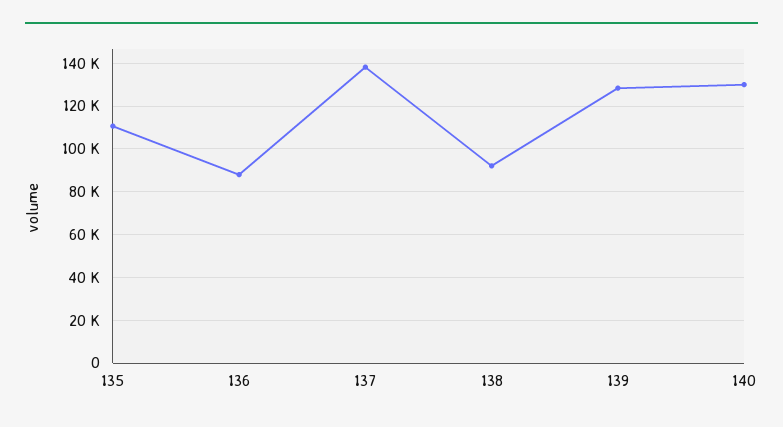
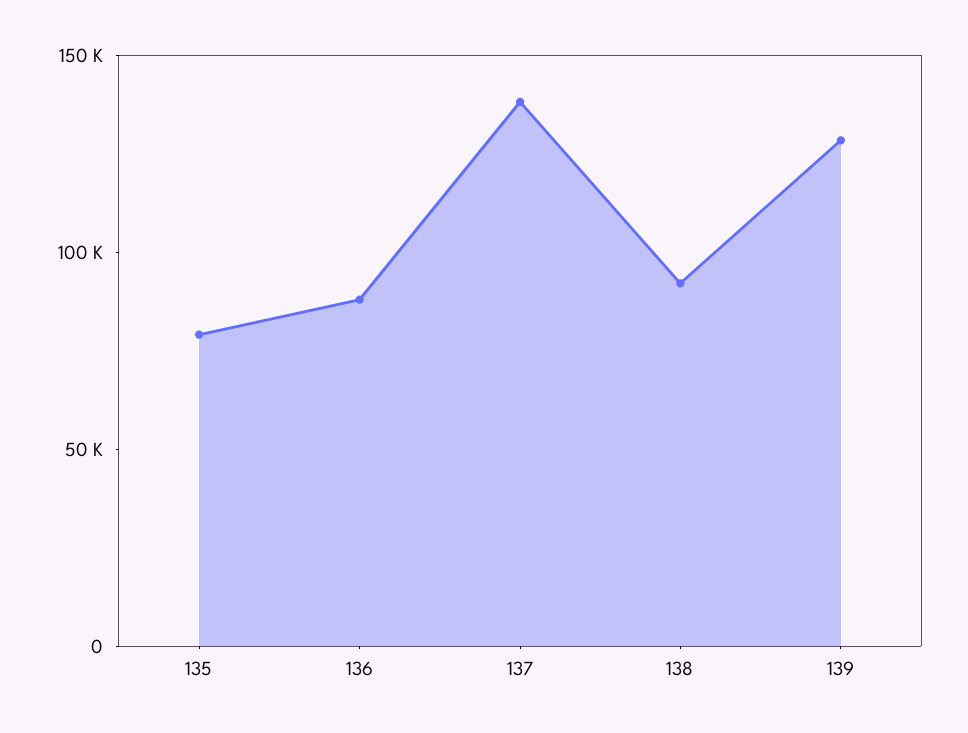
135: 110000 -> 80000
140: 130000 -> none

